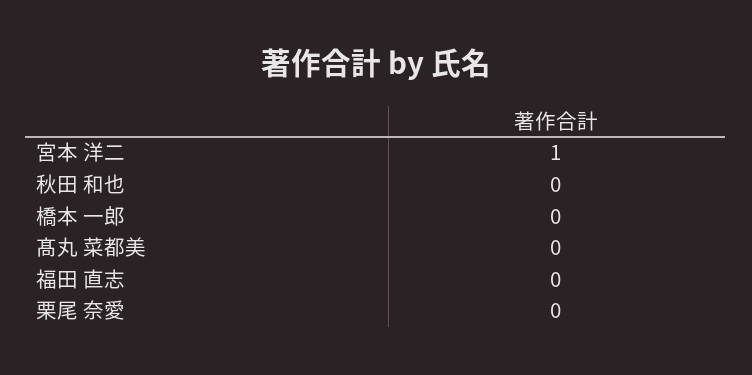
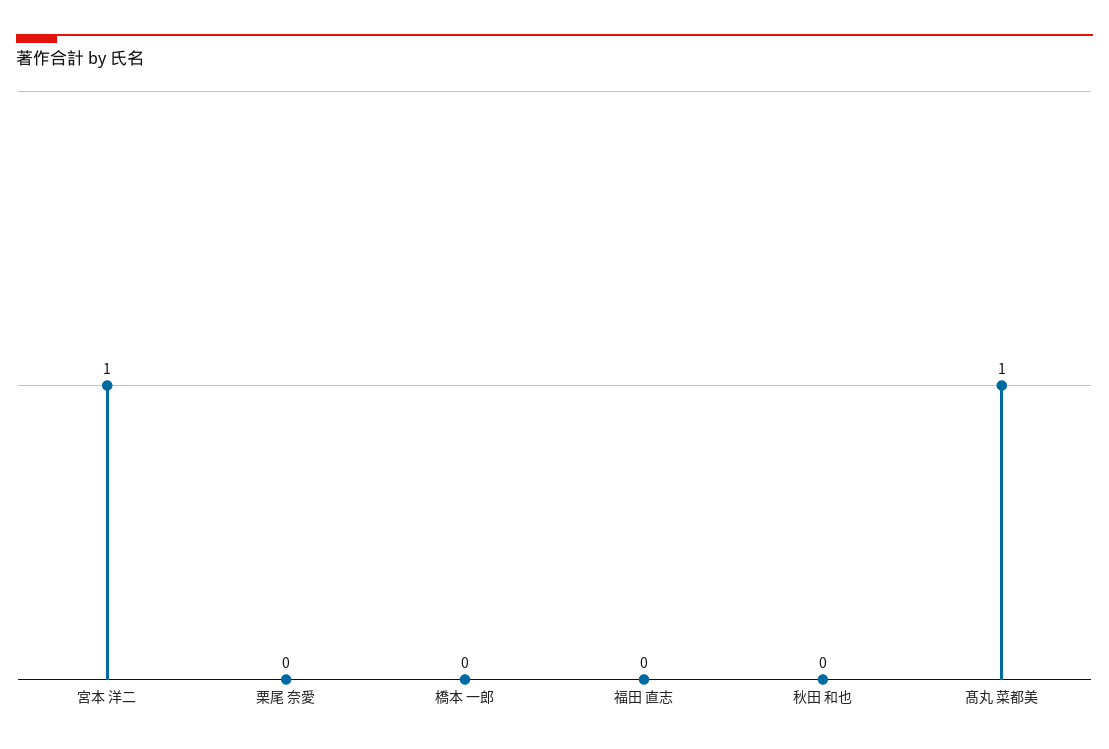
髙丸 菜都美: 0 -> 1

